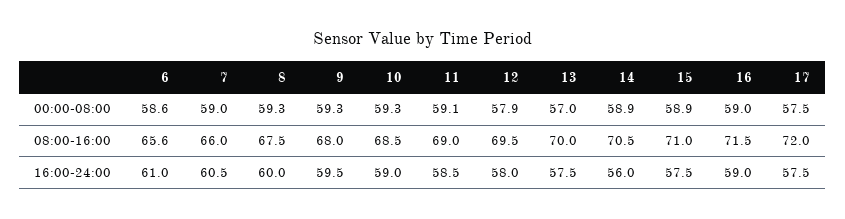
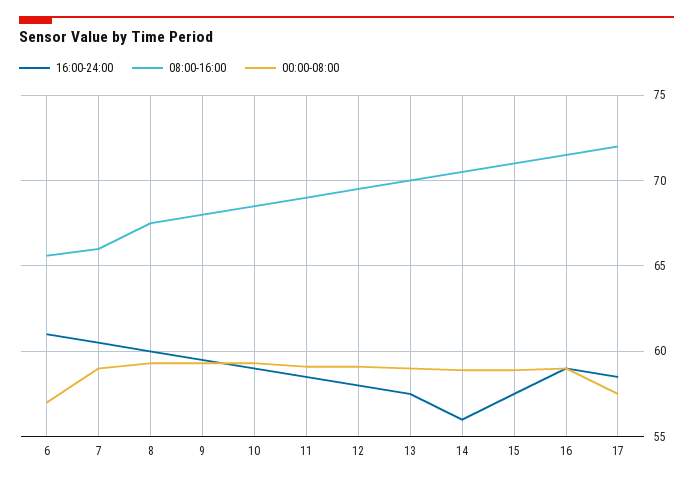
00:00-08:00, 6: 58.6 -> 57
00:00-08:00, 12: 57.9 -> 59
00:00-08:00, 13: 57 -> 59
16:00-24:00, 17: 57.5 -> 58.5

